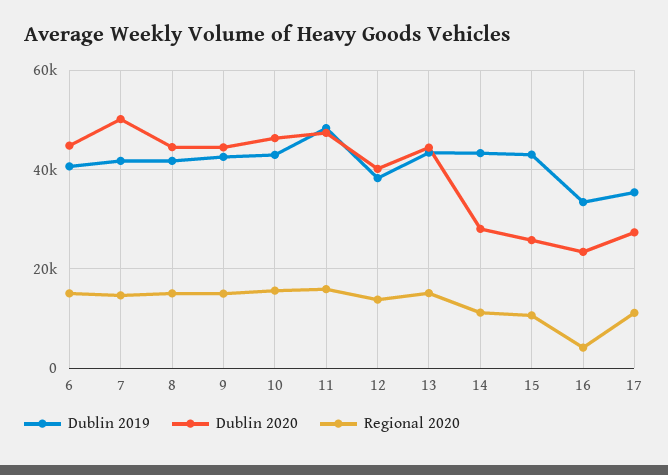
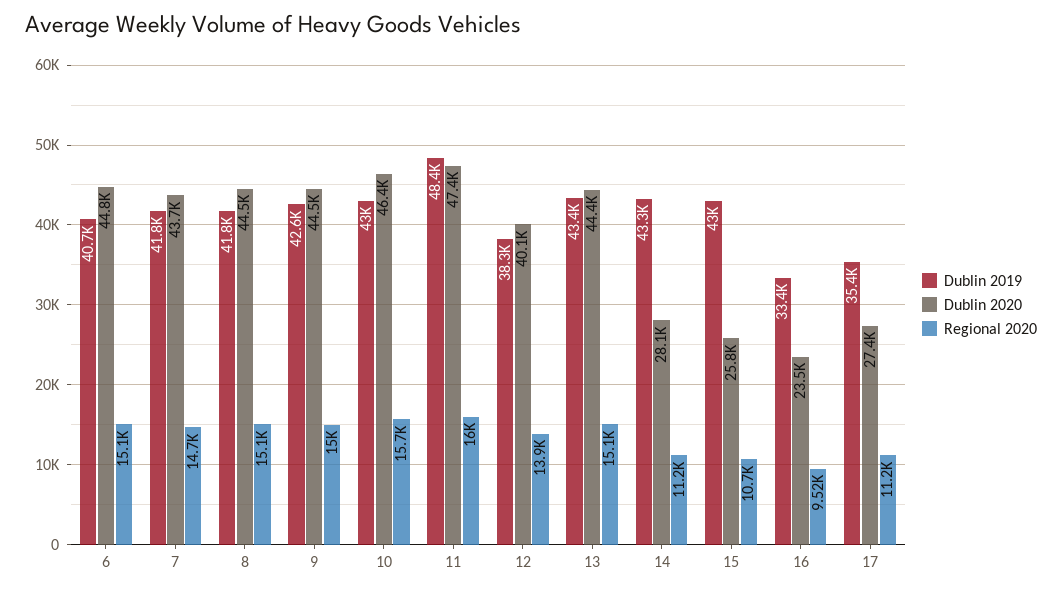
Dublin 2020, 7: 50000 -> 43700
Regional 2020, 16: 4000 -> 9520

